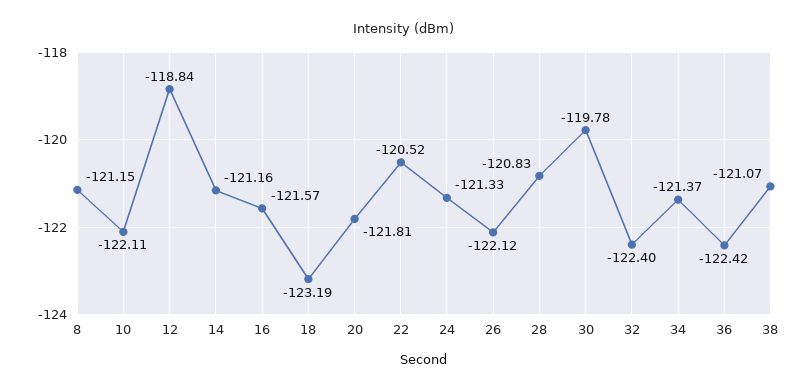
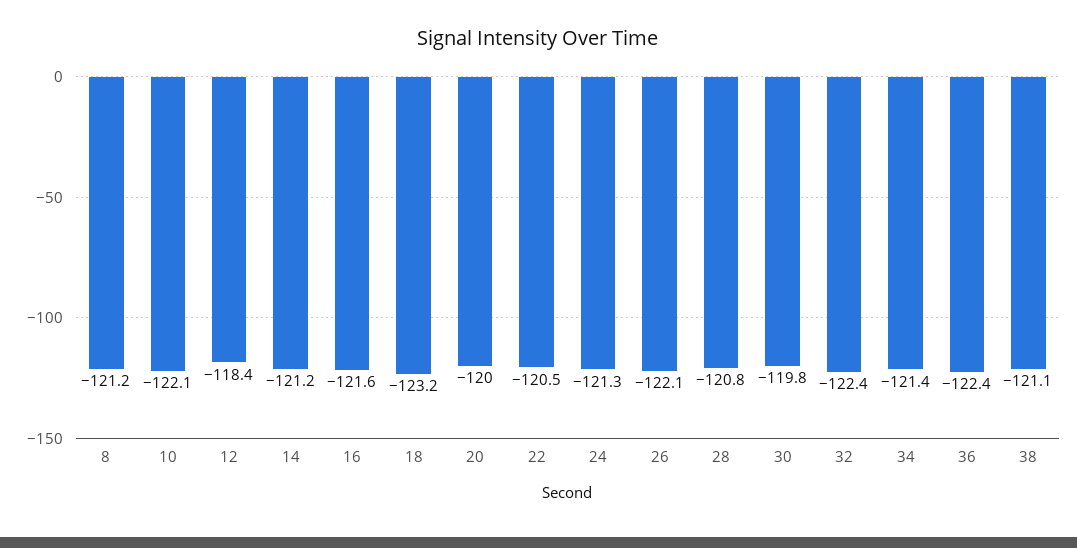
12: -118.84 -> -118.4
20: -121.81 -> -120

